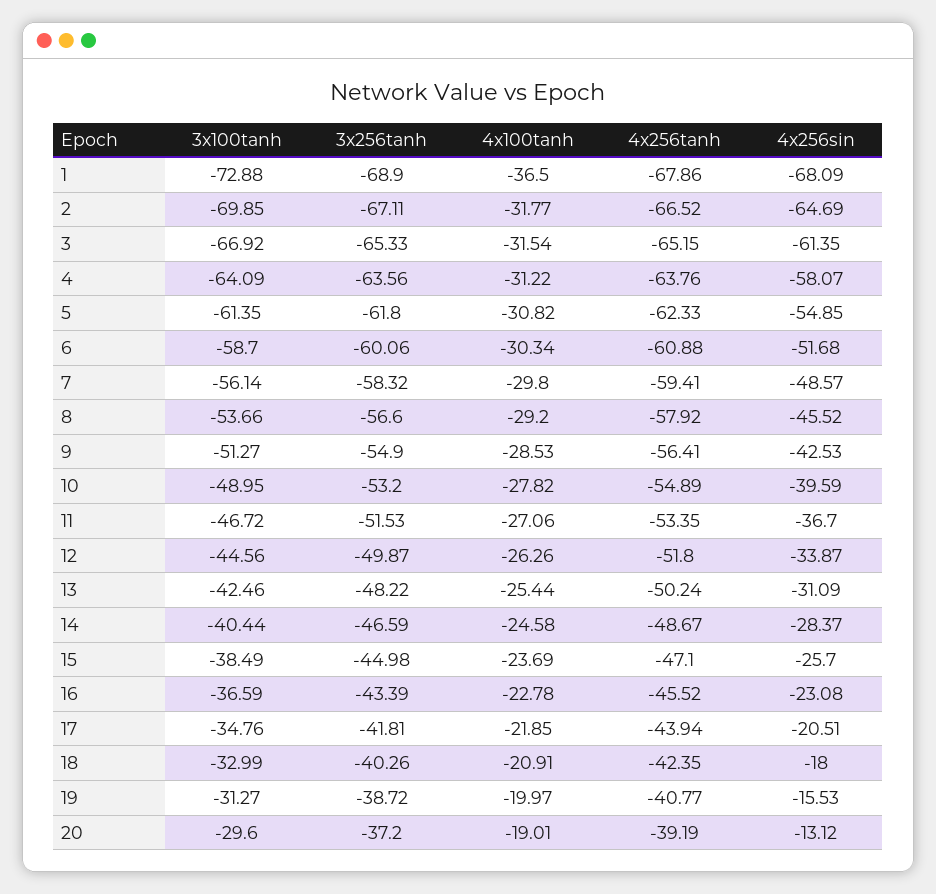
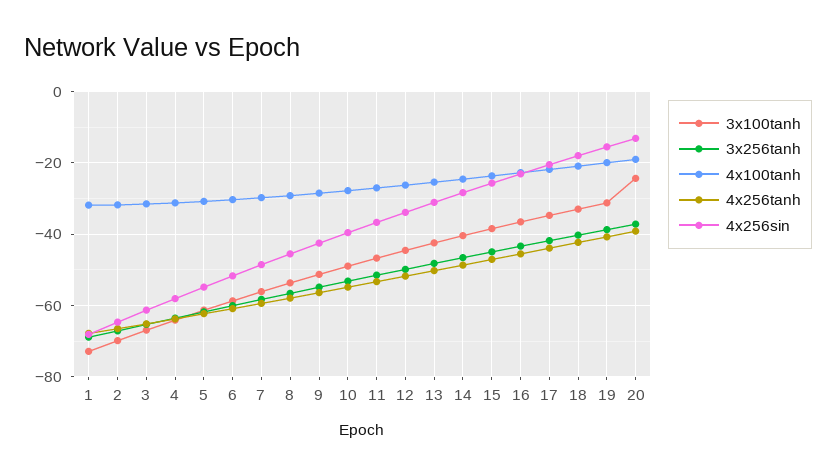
4x100tanh, 1: -36.5 -> -32
3x100tanh, 20: -29.6 -> -24

